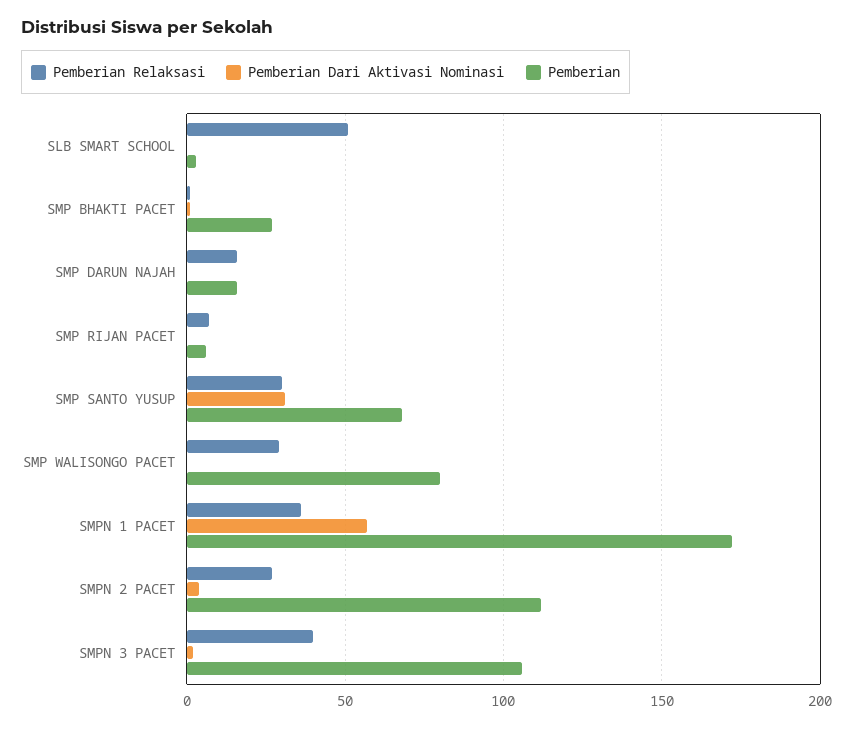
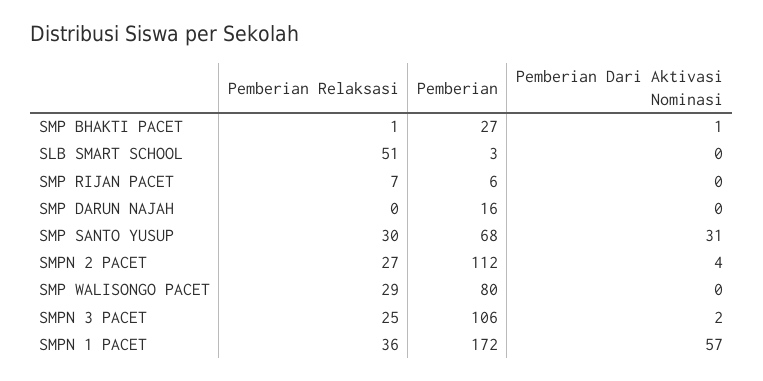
Pemberian Relaksasi, SMP DARUN NAJAH: 15 -> 0
Pemberian Relaksasi, SMPN 3 PACET: 40 -> 25

